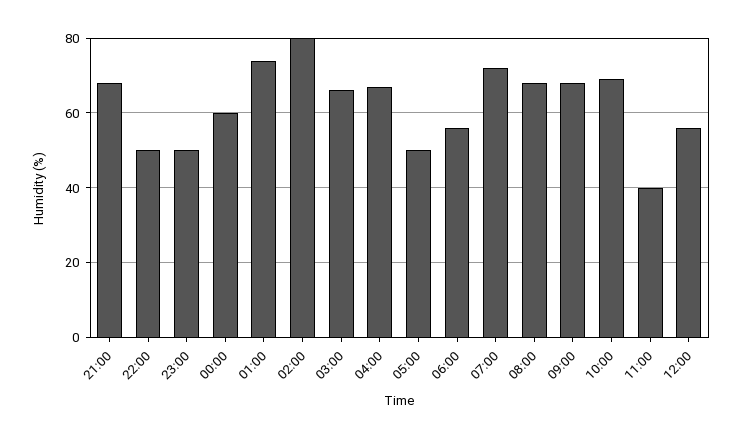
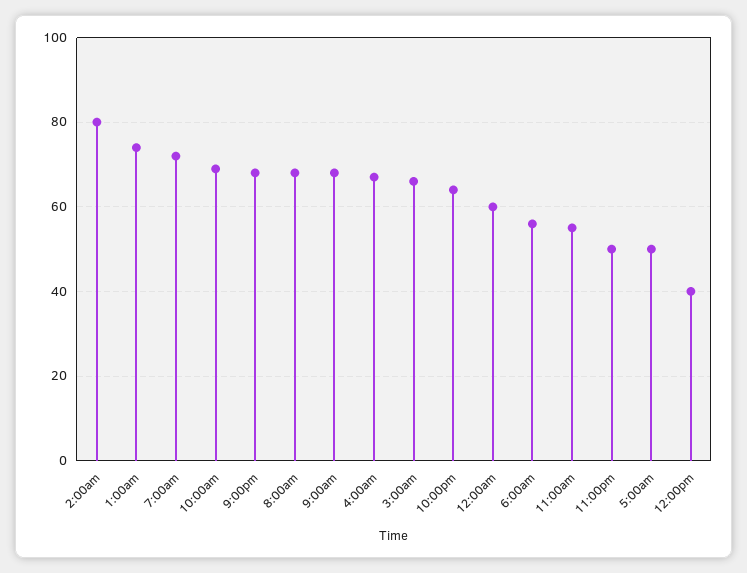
22:00: 50 -> 65
11:00: 40 -> 55
12:00: 55 -> 40

